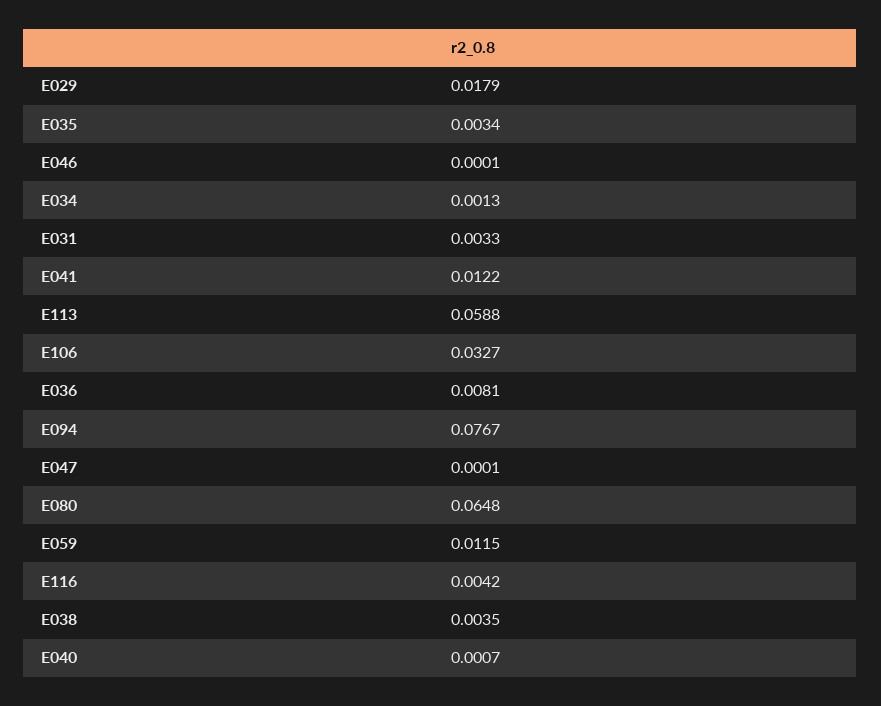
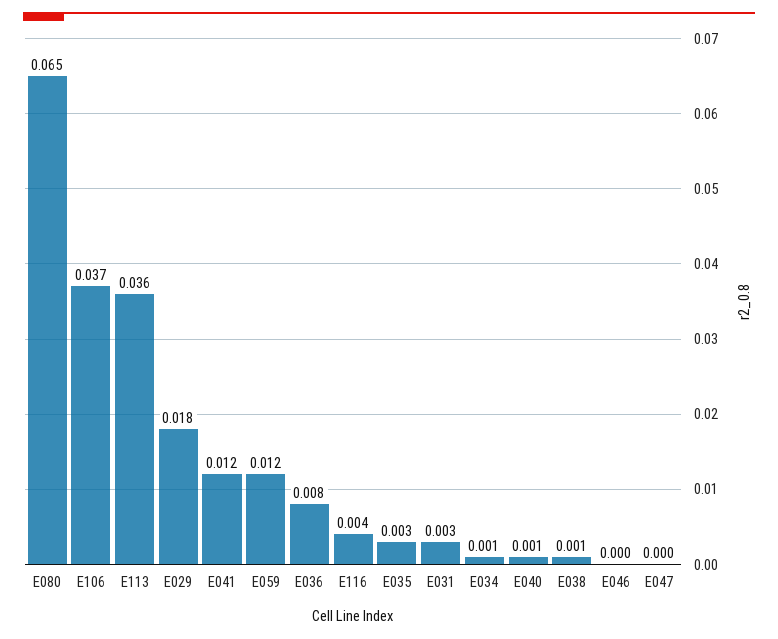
E113: 0.0588 -> 0.036
E106: 0.0327 -> 0.037
E094: 0.0767 -> none
E038: 0.0035 -> 0.001

